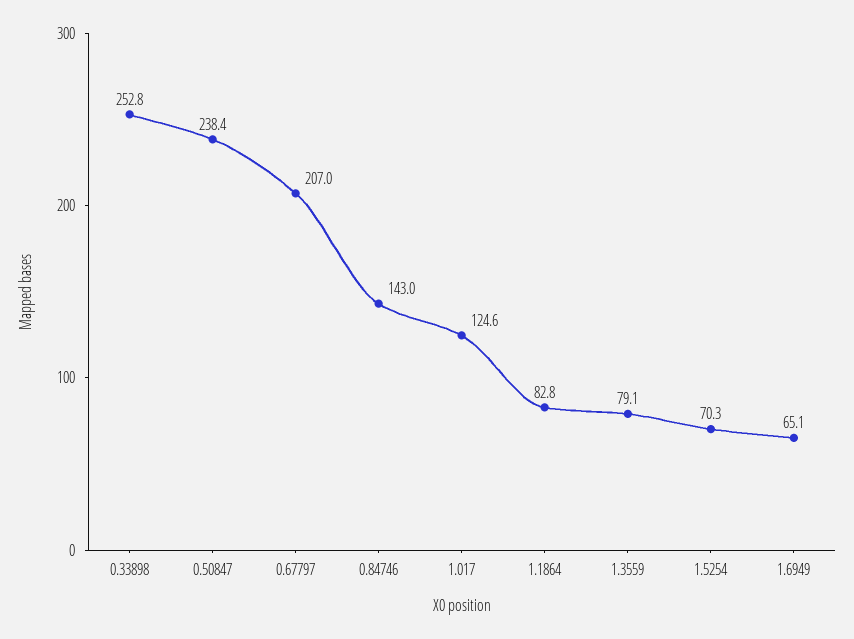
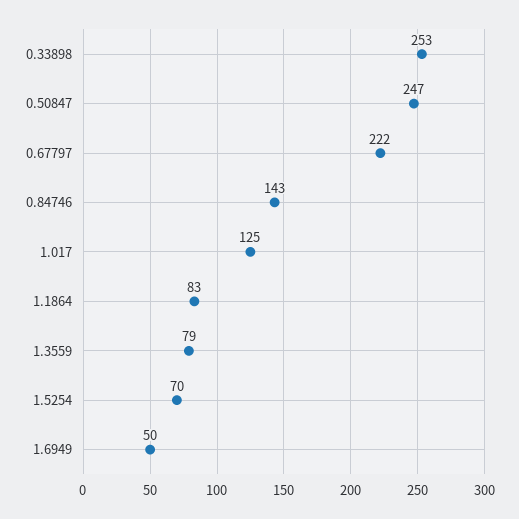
0.50847: 238.4 -> 247
0.67797: 207 -> 222
1.6949: 65.1 -> 50

